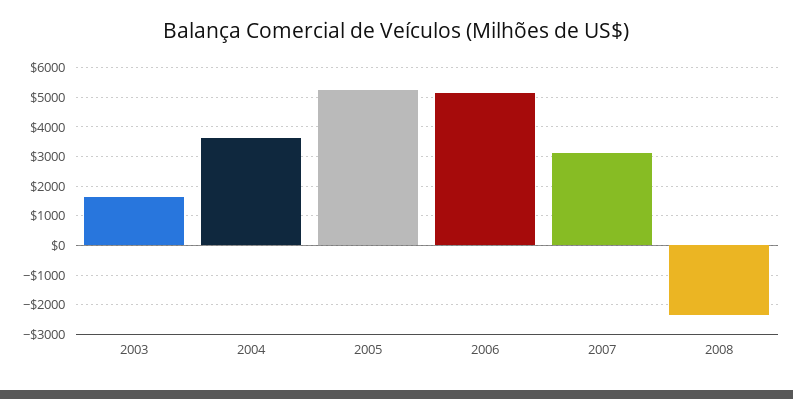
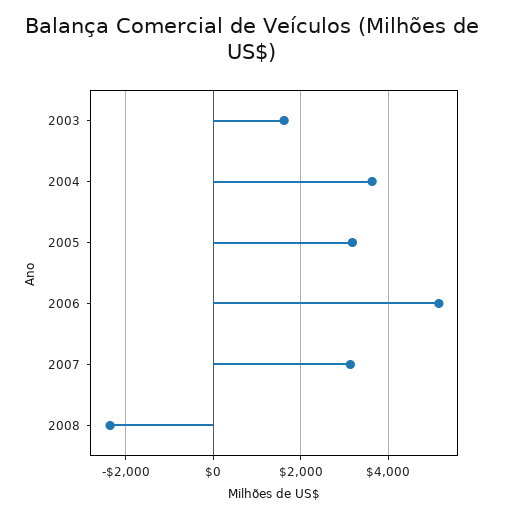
2005: 5250 -> 3200

